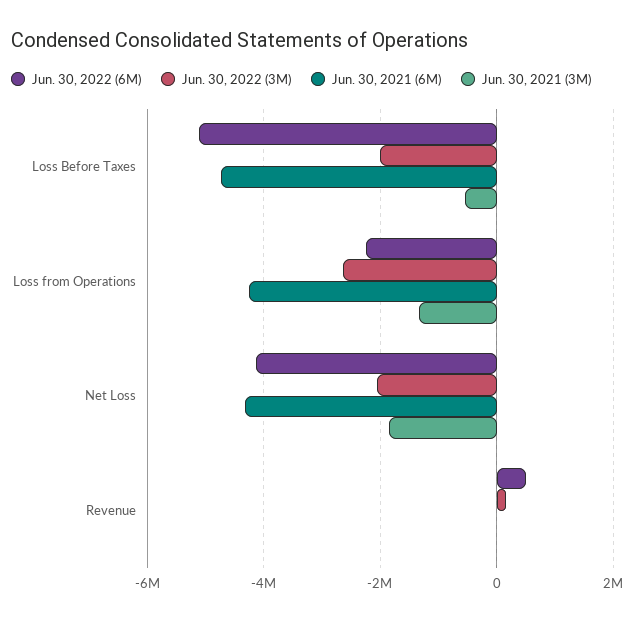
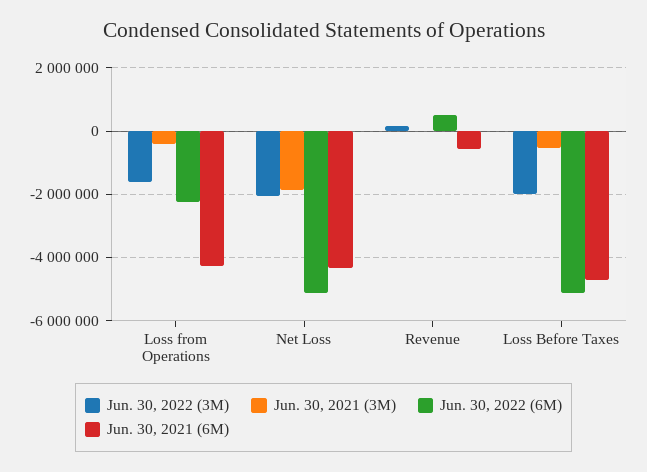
Jun. 30, 2022 (3M), Loss from Operations: -2600000 -> -1600000
Jun. 30, 2021 (3M), Loss from Operations: -1400000 -> -400000
Jun. 30, 2022 (6M), Net Loss: -4200000 -> -5200000
Jun. 30, 2021 (6M), Revenue: 0 -> -600000

